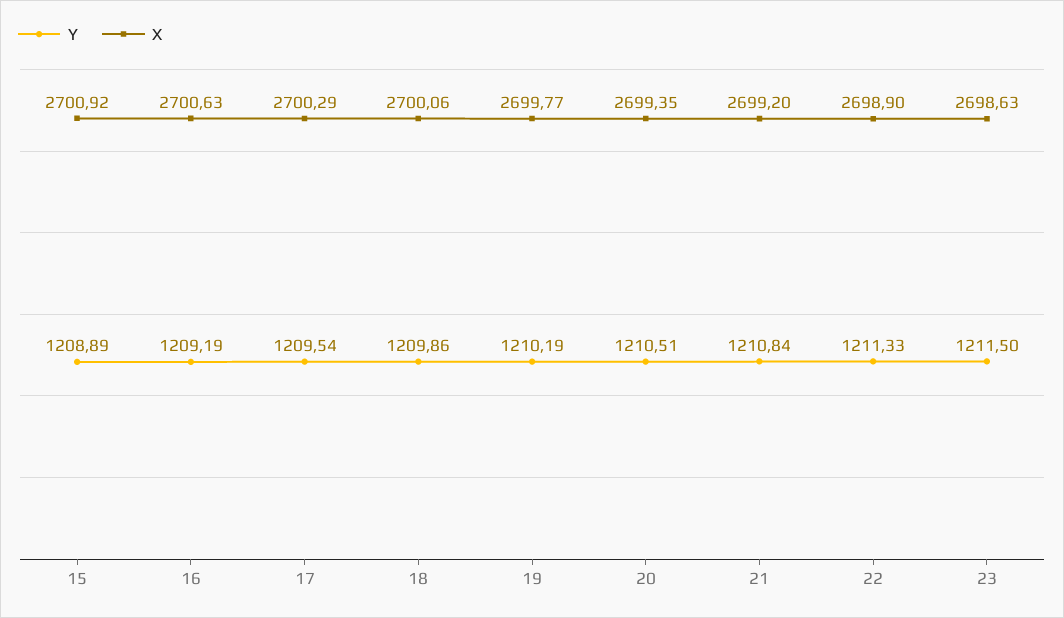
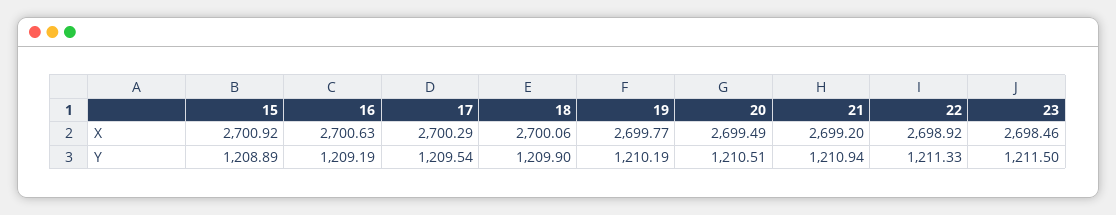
Y, 18: 1209.86 -> 1209.9
X, 20: 2699.35 -> 2699.49
Y, 21: 1210.84 -> 1210.94
X, 22: 2698.9 -> 2698.92
X, 23: 2698.63 -> 2698.46

